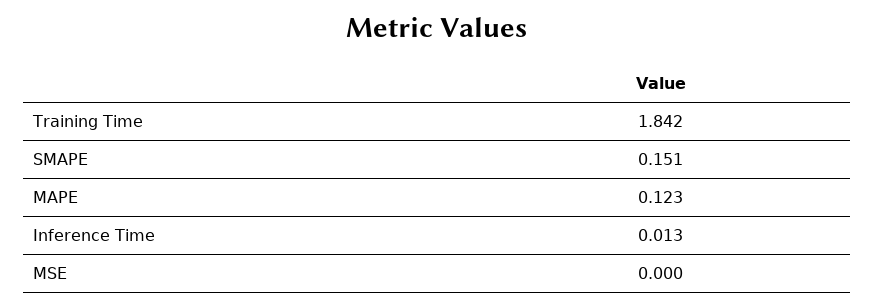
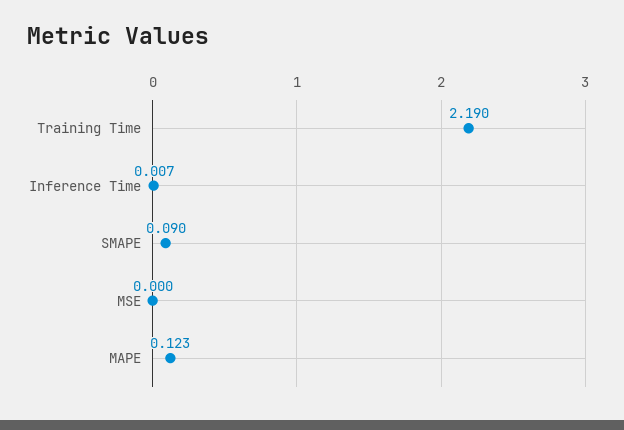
Training Time: 1.842 -> 2.19
SMAPE: 0.151 -> 0.09
Inference Time: 0.013 -> 0.007

